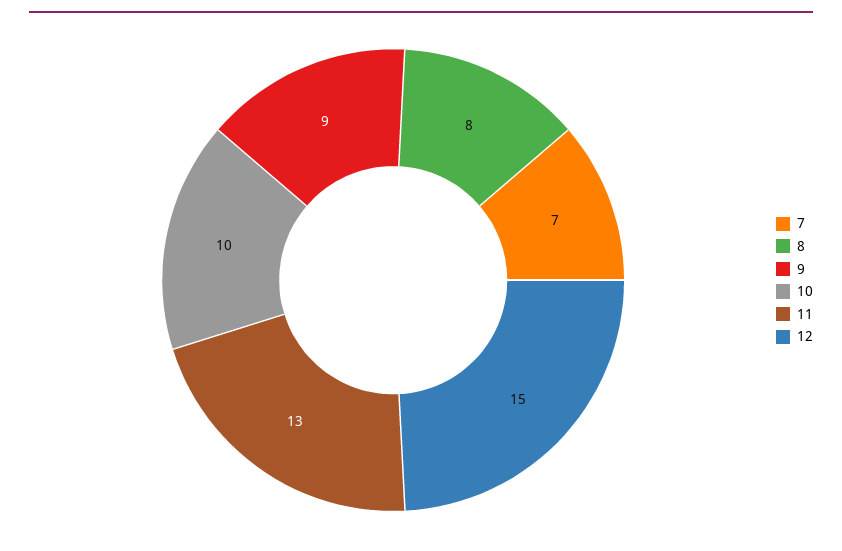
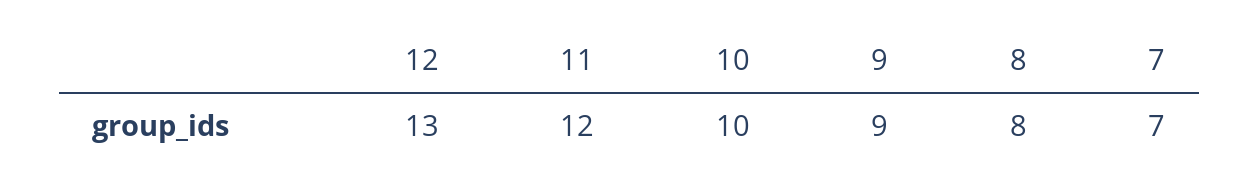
11: 13 -> 12
12: 15 -> 13

